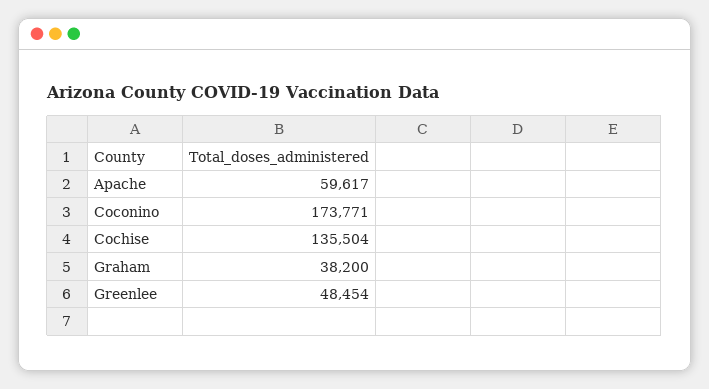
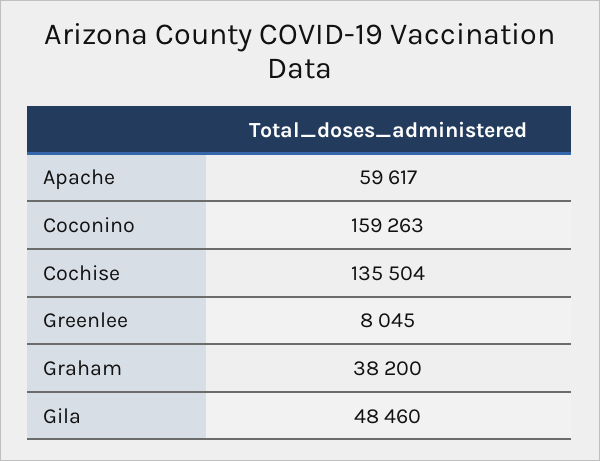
Coconino: 173771 -> 159263
Greenlee: 48454 -> 8045
Gila: none -> 48460

